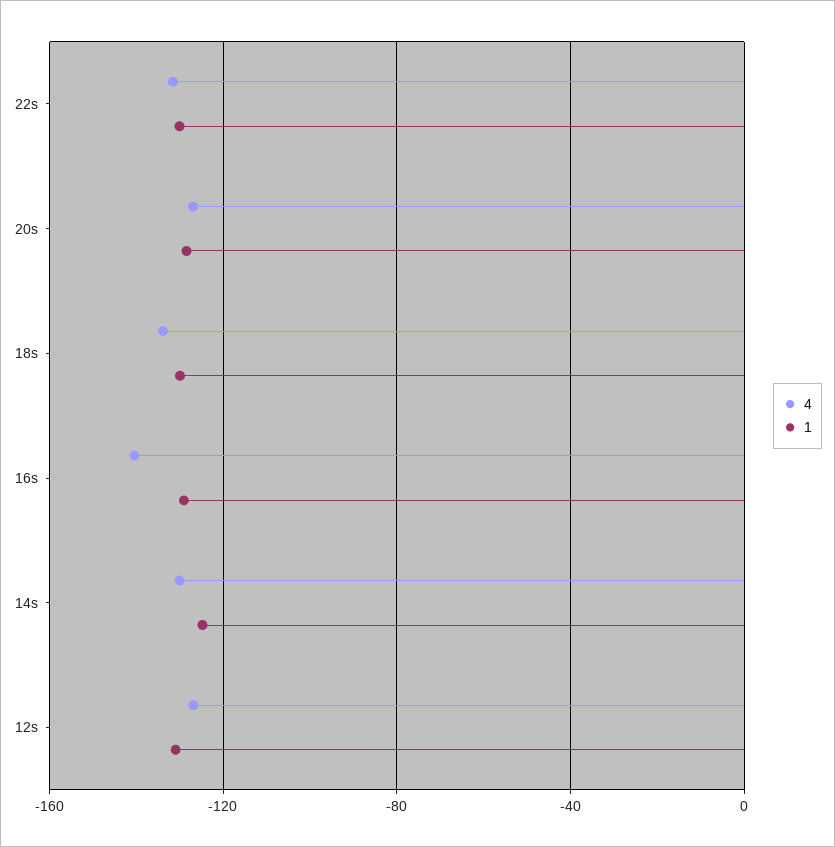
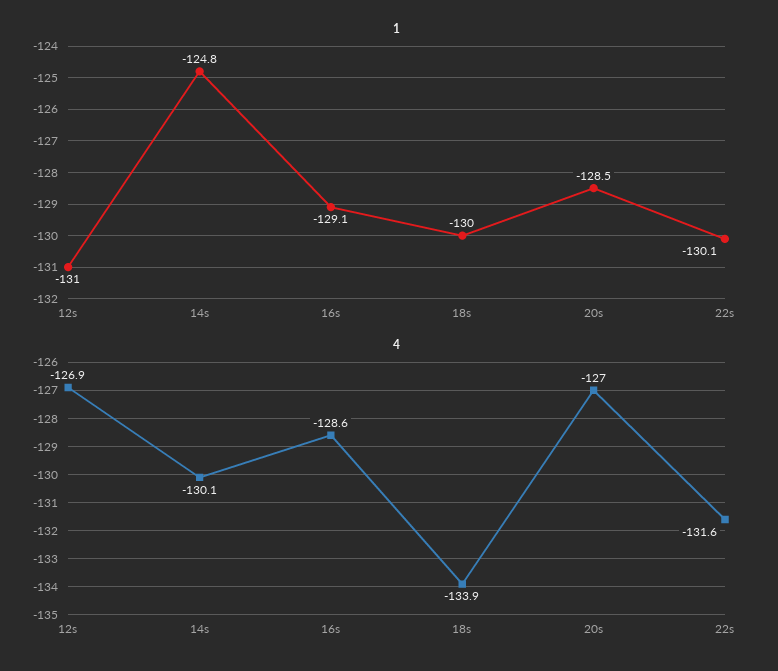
4, 16s: -140 -> -128.6

